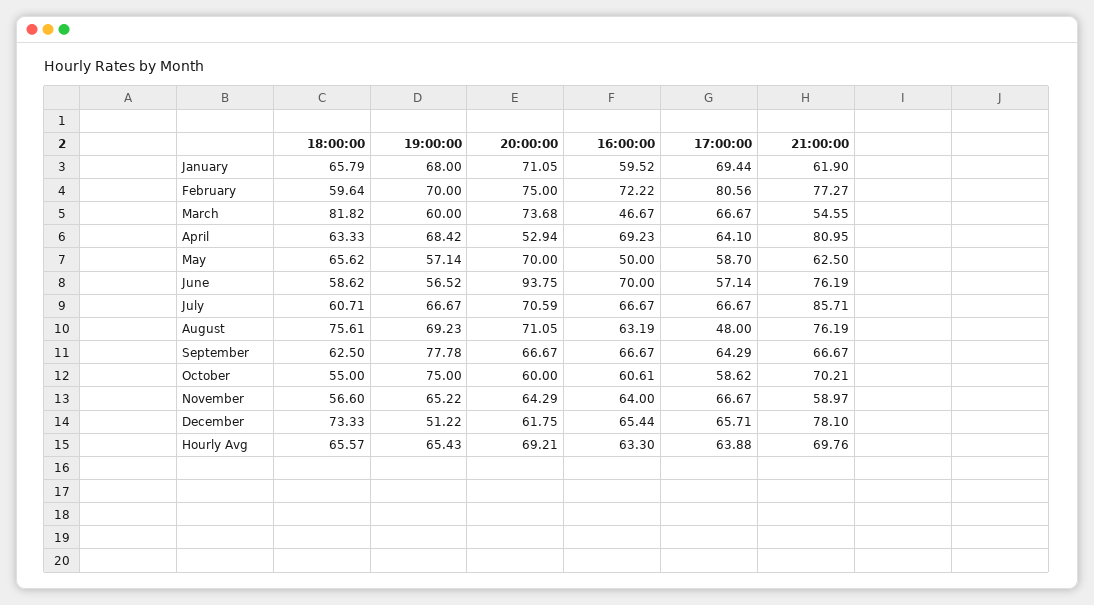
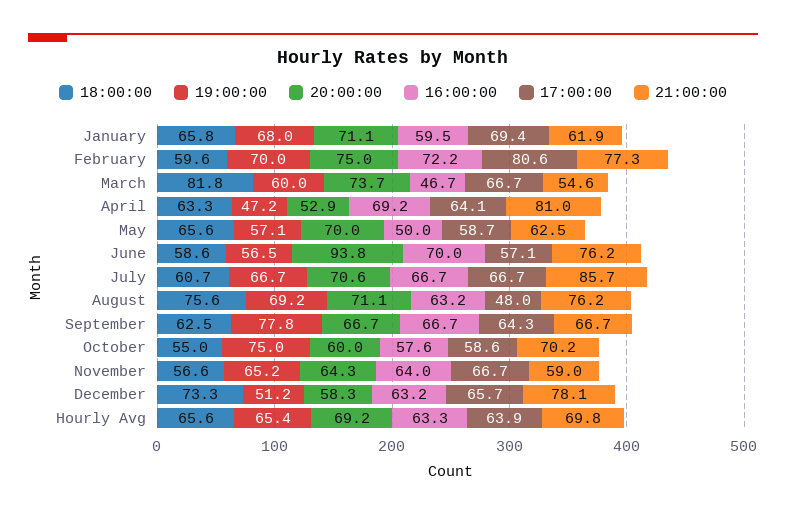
19:00:00, April: 68.42 -> 47.2
16:00:00, October: 60.61 -> 57.6
20:00:00, December: 61.75 -> 58.3
16:00:00, December: 65.44 -> 63.2

